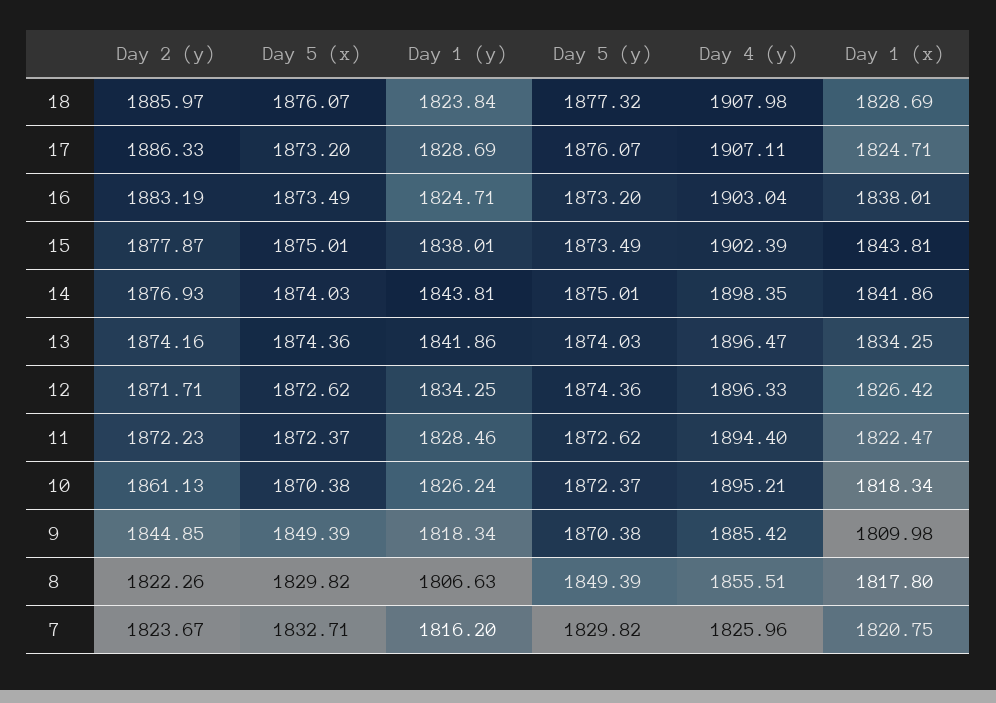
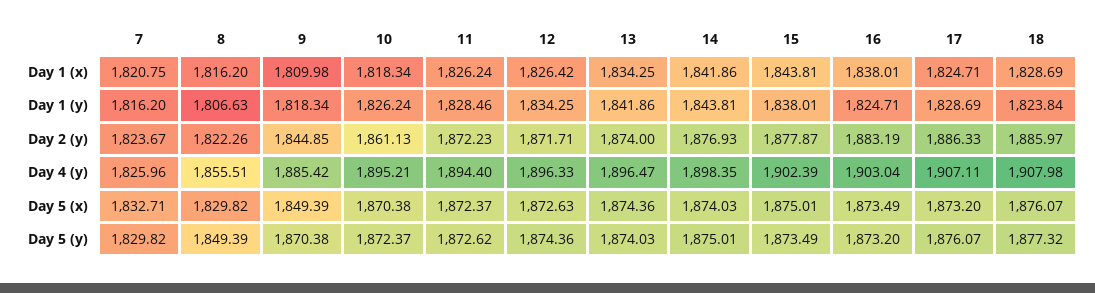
Day 2 (y), 13: 1874.16 -> 1874
Day 5 (x), 12: 1872.62 -> 1872.63
Day 1 (x), 11: 1822.47 -> 1826.24
Day 1 (x), 8: 1817.8 -> 1816.2

